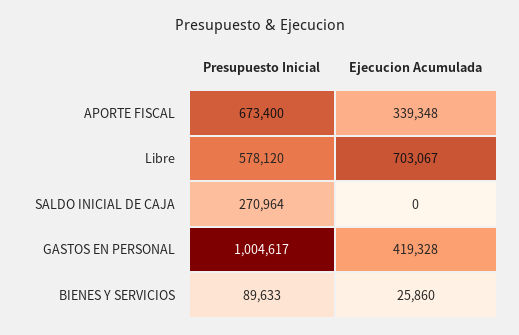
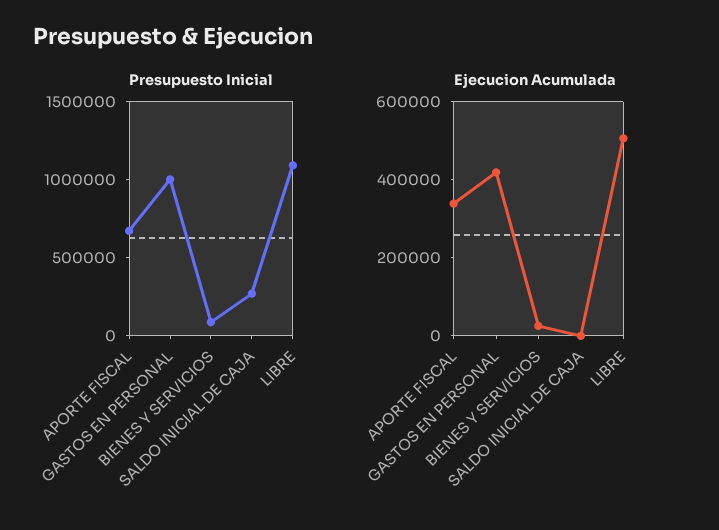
Presupuesto Inicial, Libre: 578120 -> 1100000
Ejecucion Acumulada, Libre: 703067 -> 500000

